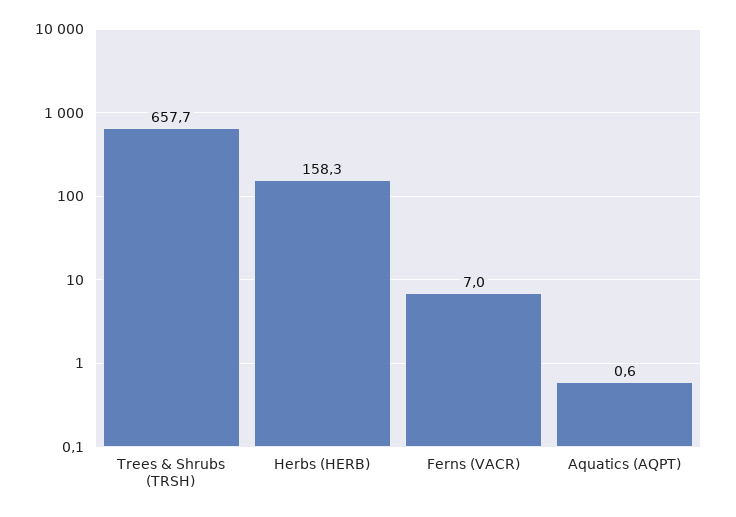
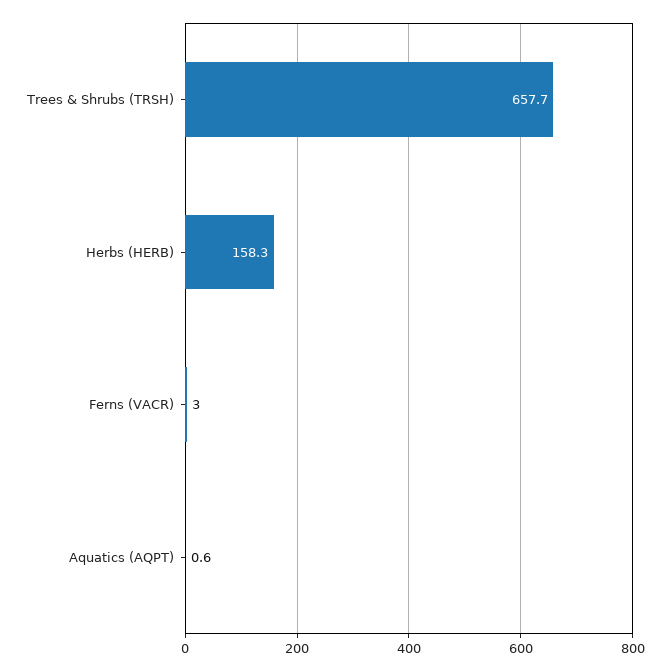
Ferns (VACR): 7 -> 3

